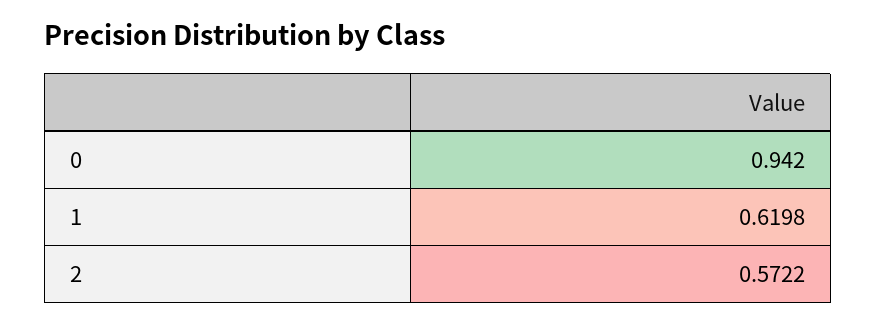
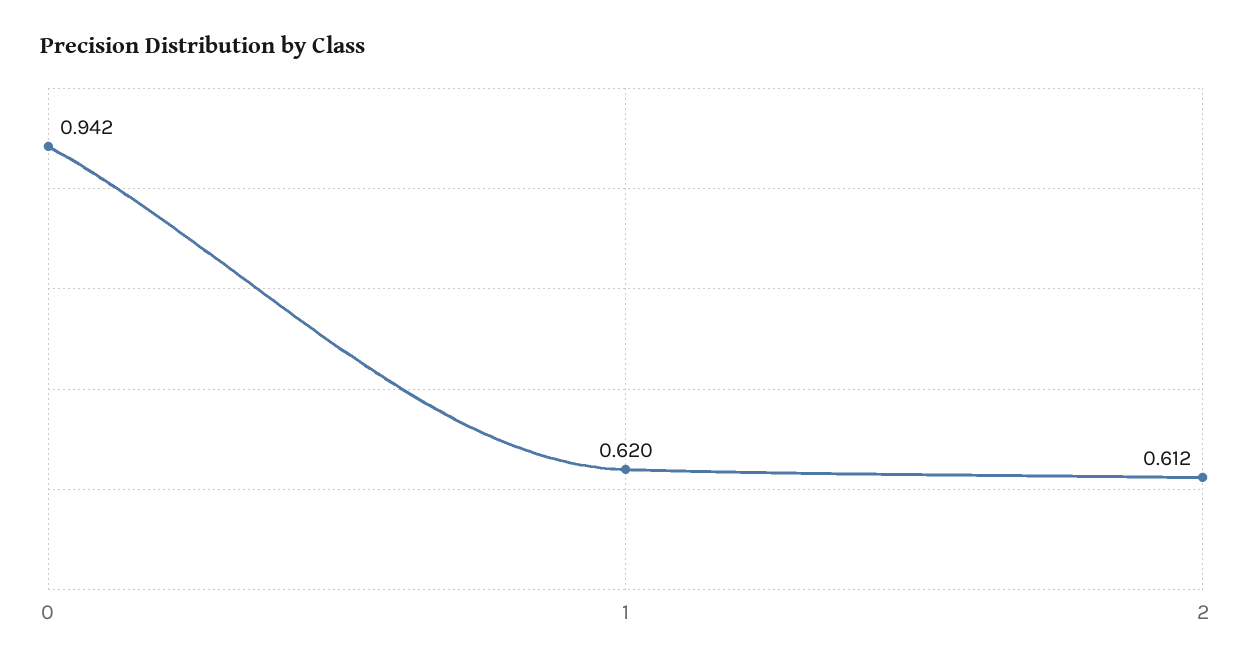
2: 0.5722 -> 0.612

